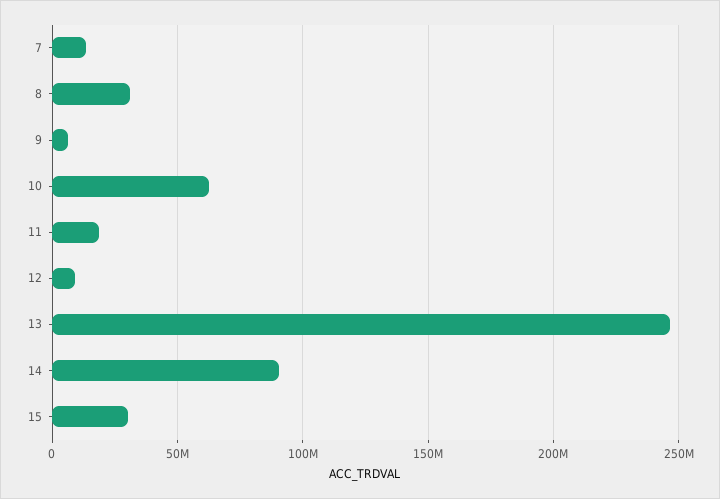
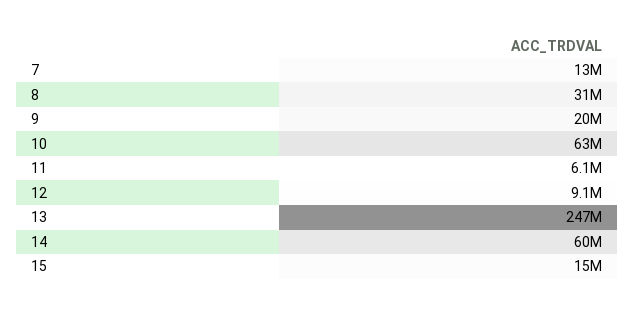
9: 5000000 -> 20000000
11: 20000000 -> 6100000
14: 90000000 -> 60000000
15: 30000000 -> 15000000

